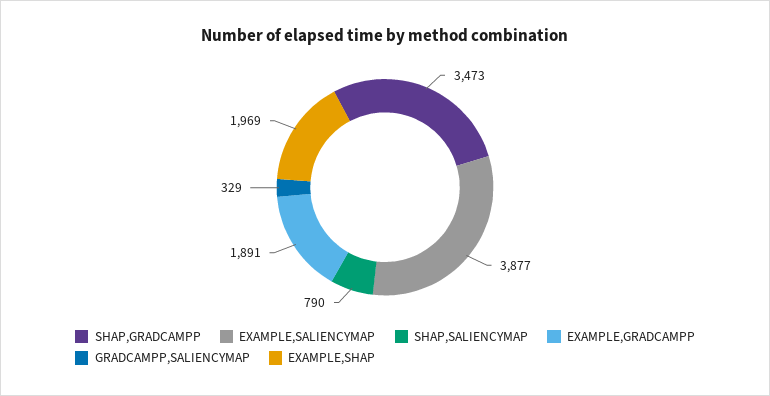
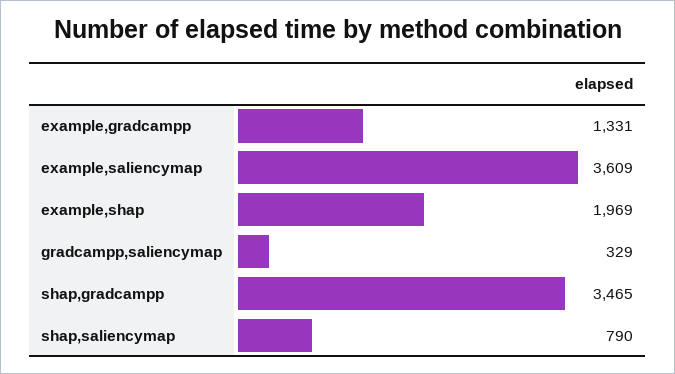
SHAP,GRADCAMPP: 3473 -> 3465
EXAMPLE,SALIENCYMAP: 3877 -> 3609
EXAMPLE,GRADCAMPP: 1891 -> 1331

